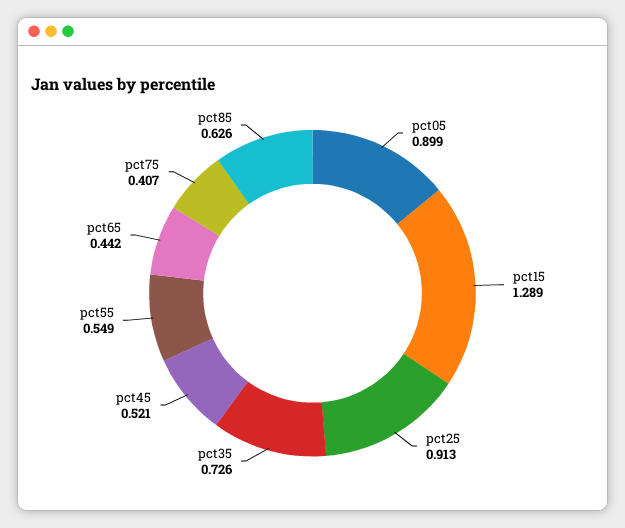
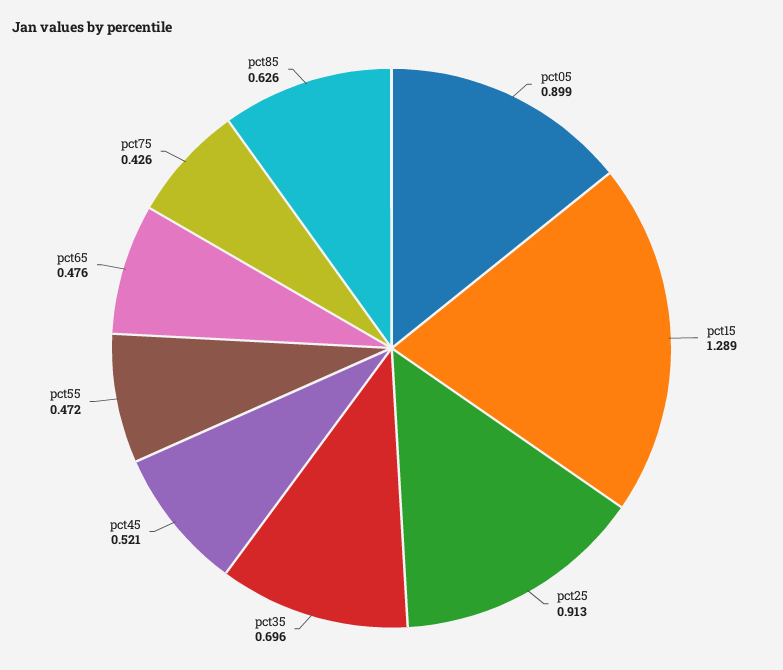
pct35: 0.726 -> 0.696
pct55: 0.549 -> 0.472
pct65: 0.442 -> 0.476
pct75: 0.407 -> 0.426

